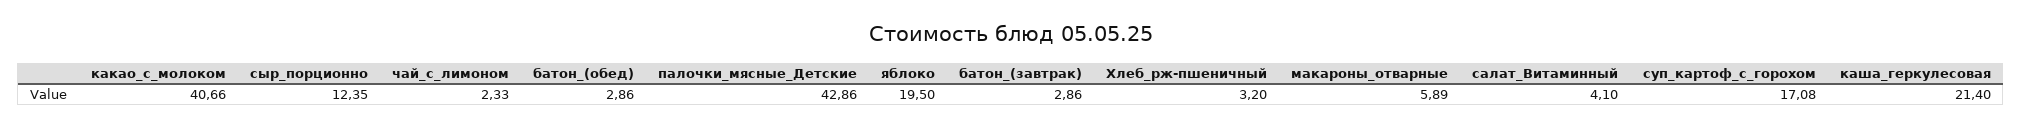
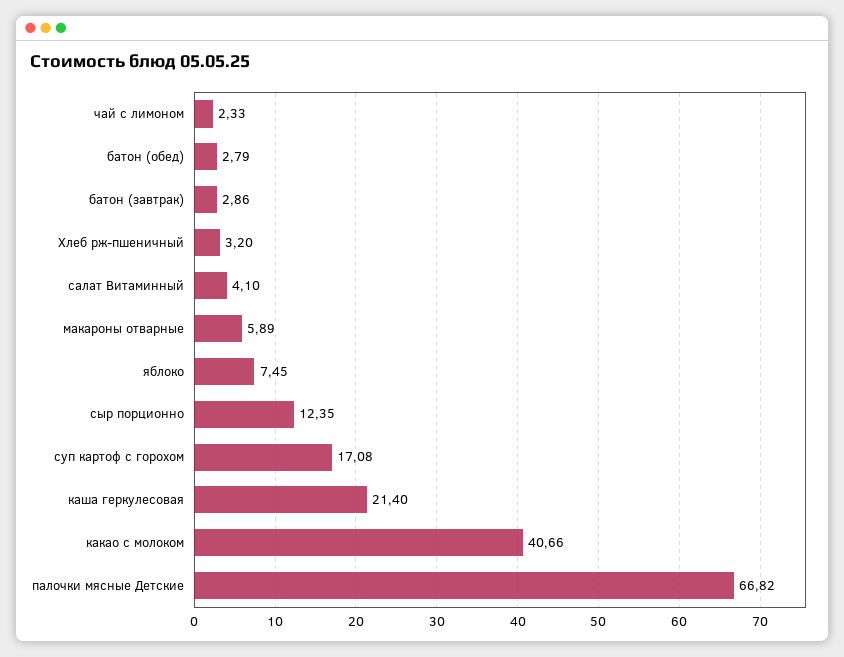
батон_(обед): 2.86 -> 2.79
палочки_мясные_Детские: 42.86 -> 66.82
яблоко: 19.5 -> 7.45

